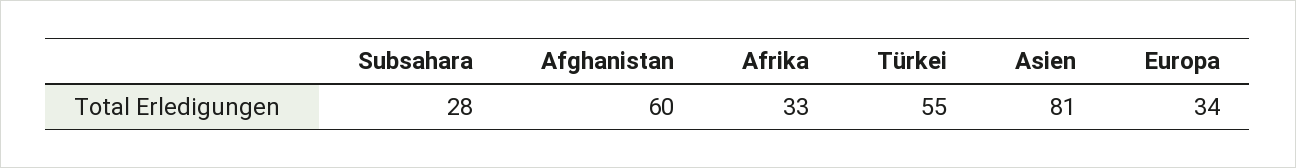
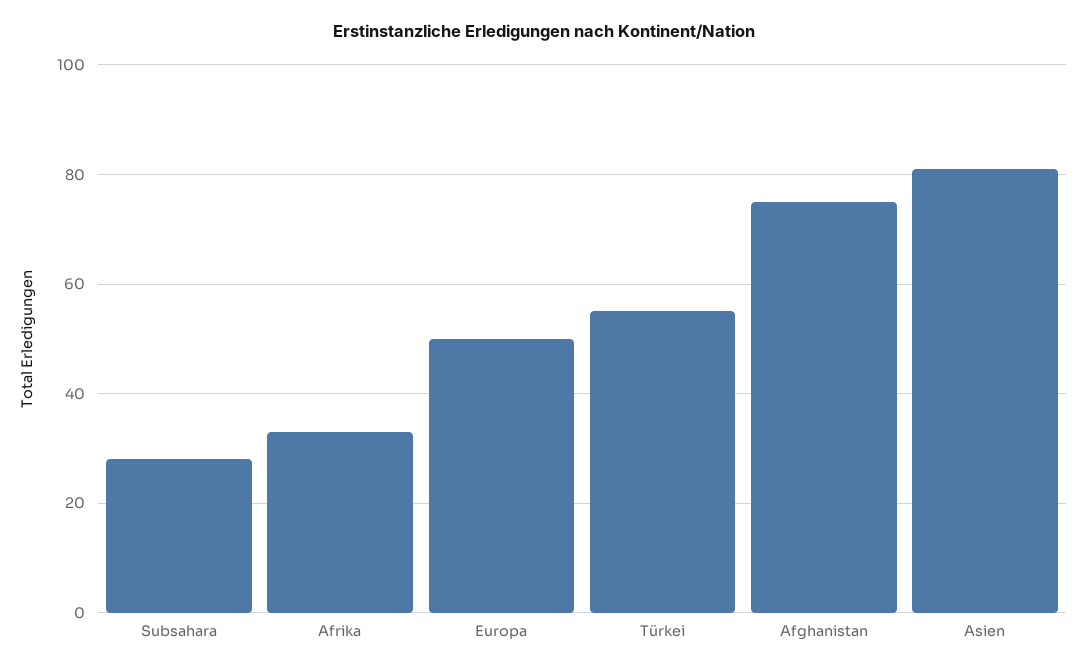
Afghanistan: 60 -> 75
Europa: 34 -> 50

